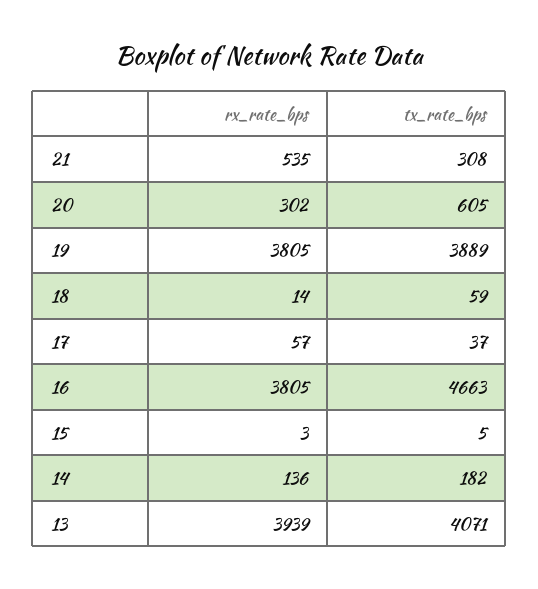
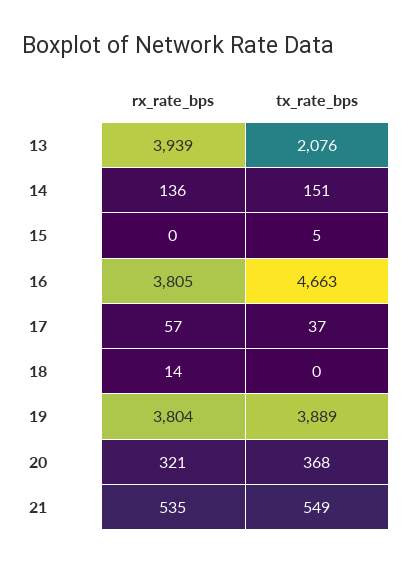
tx_rate_bps, 21: 308 -> 549
rx_rate_bps, 20: 302 -> 321
tx_rate_bps, 20: 605 -> 368
rx_rate_bps, 19: 3805 -> 3804
tx_rate_bps, 18: 59 -> 0
rx_rate_bps, 15: 3 -> 0
tx_rate_bps, 14: 182 -> 151
tx_rate_bps, 13: 4071 -> 2076

